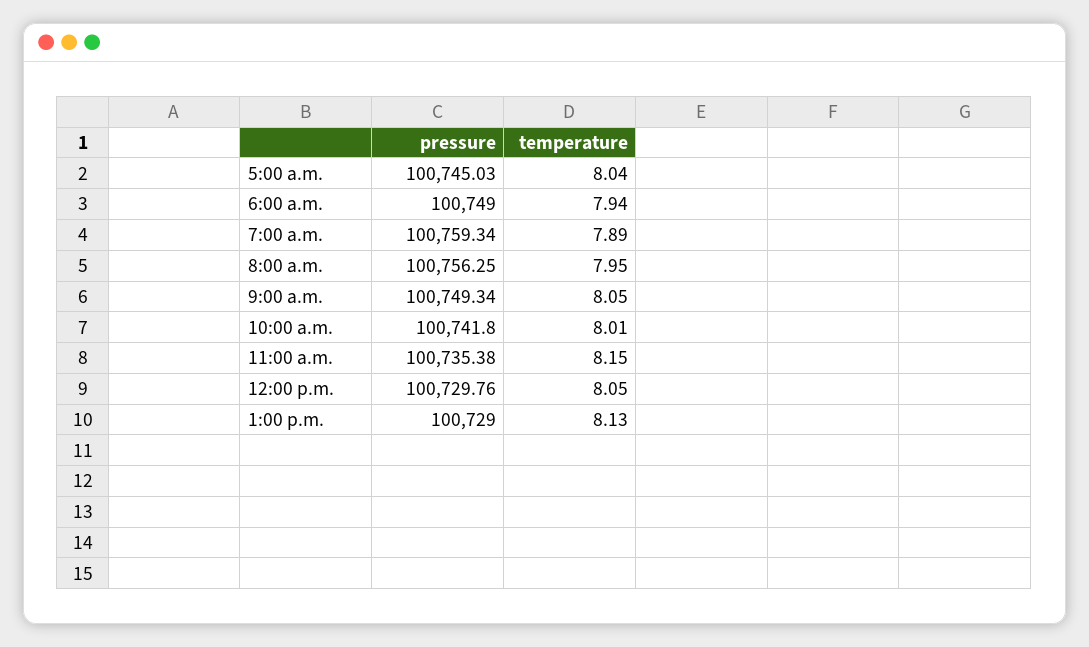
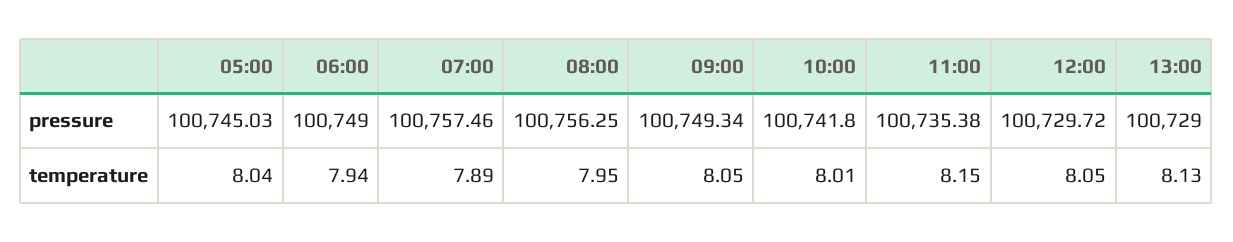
pressure, 7:00 a.m.: 100759.34 -> 100757.46
pressure, 12:00 p.m.: 100729.76 -> 100729.72

